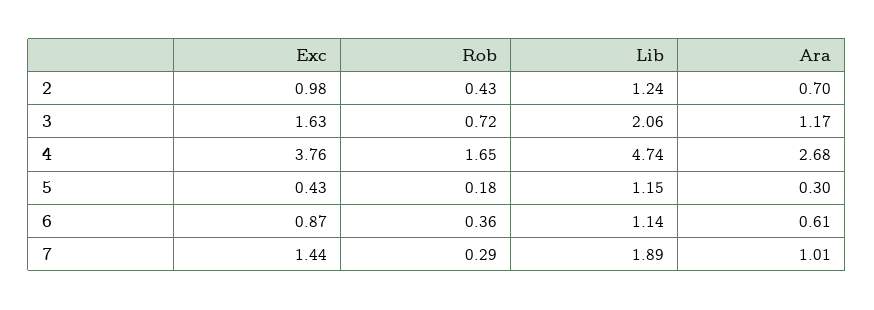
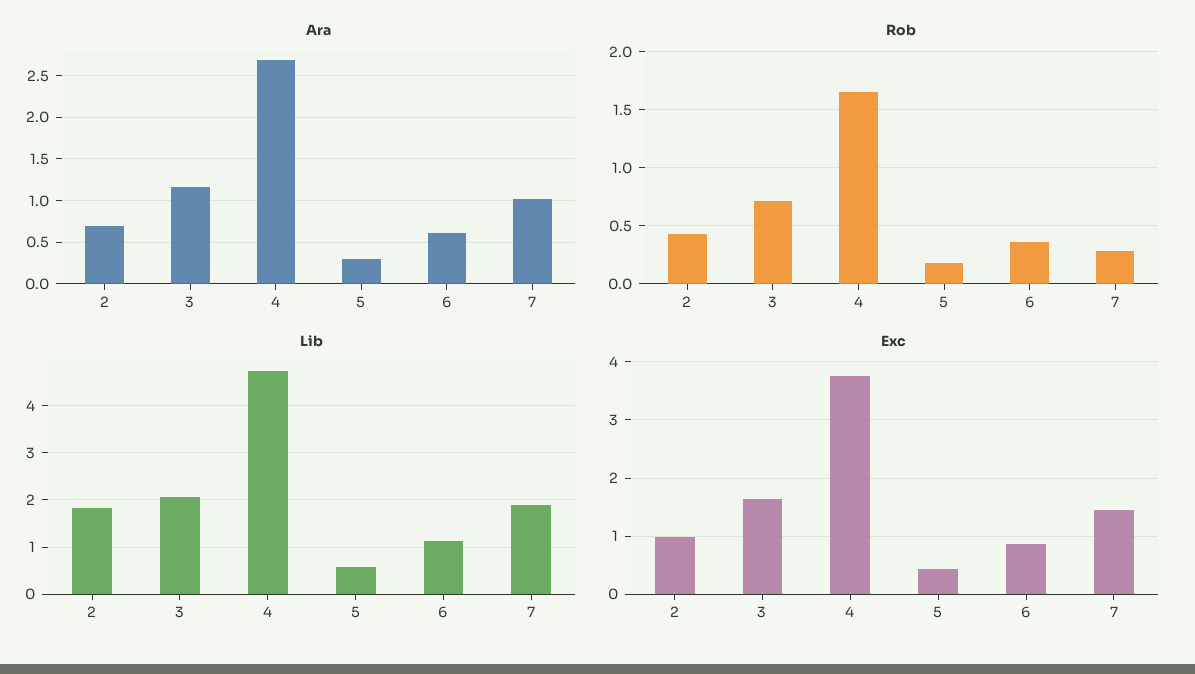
Lib, 2: 1.24 -> 1.8
Lib, 5: 1.15 -> 0.6

